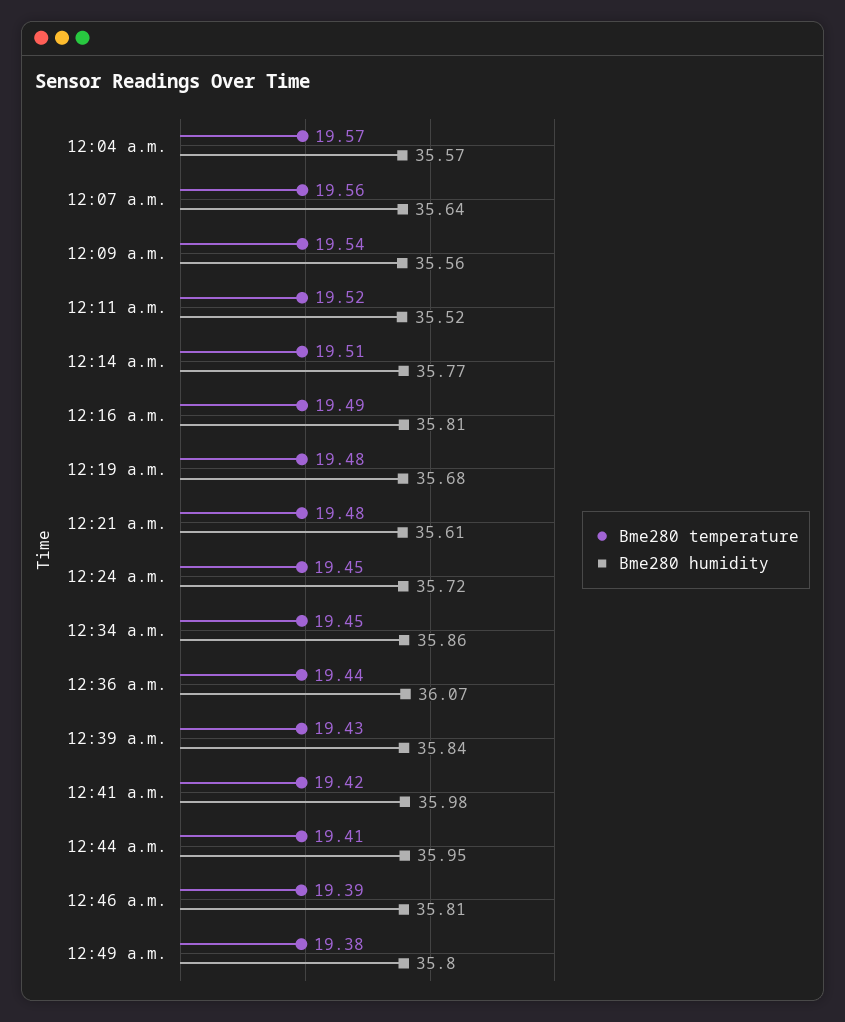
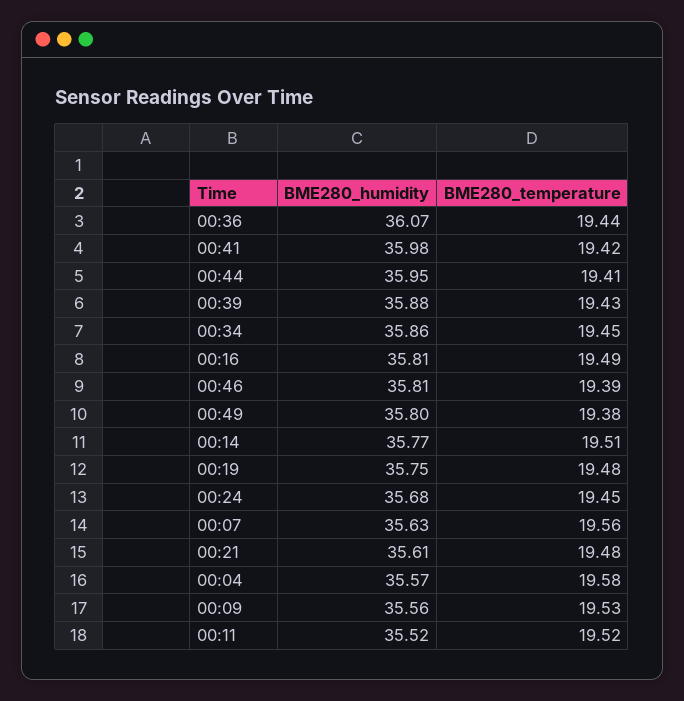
Bme280 temperature, 12:04 a.m.: 19.57 -> 19.58
Bme280 humidity, 12:07 a.m.: 35.64 -> 35.63
Bme280 temperature, 12:09 a.m.: 19.54 -> 19.53
Bme280 humidity, 12:19 a.m.: 35.68 -> 35.75
Bme280 humidity, 12:24 a.m.: 35.72 -> 35.68
Bme280 humidity, 12:39 a.m.: 35.84 -> 35.88

